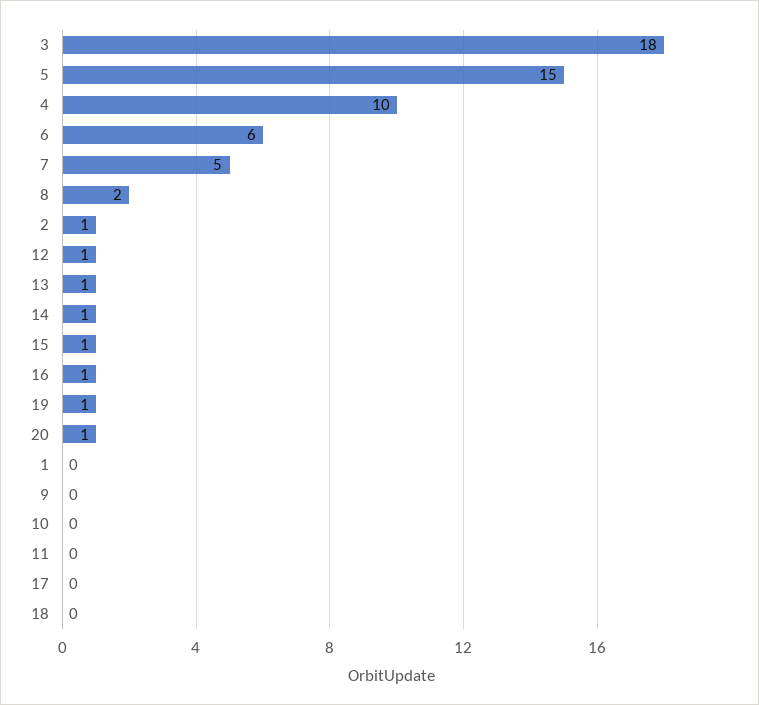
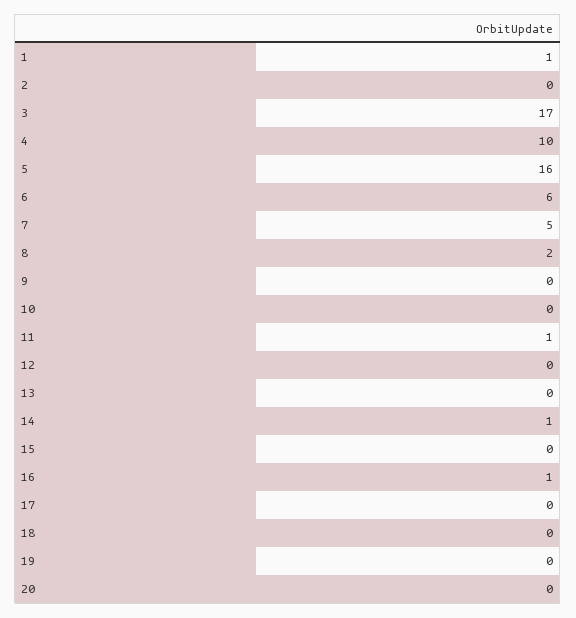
3: 18 -> 17
5: 15 -> 16
2: 1 -> 0
12: 1 -> 0
13: 1 -> 0
15: 1 -> 0
19: 1 -> 0
20: 1 -> 0
1: 0 -> 1
11: 0 -> 1

